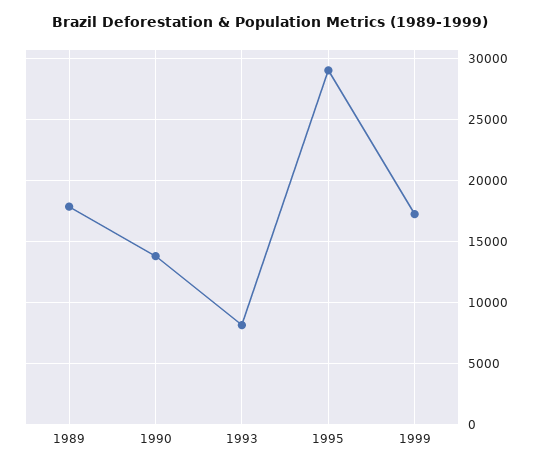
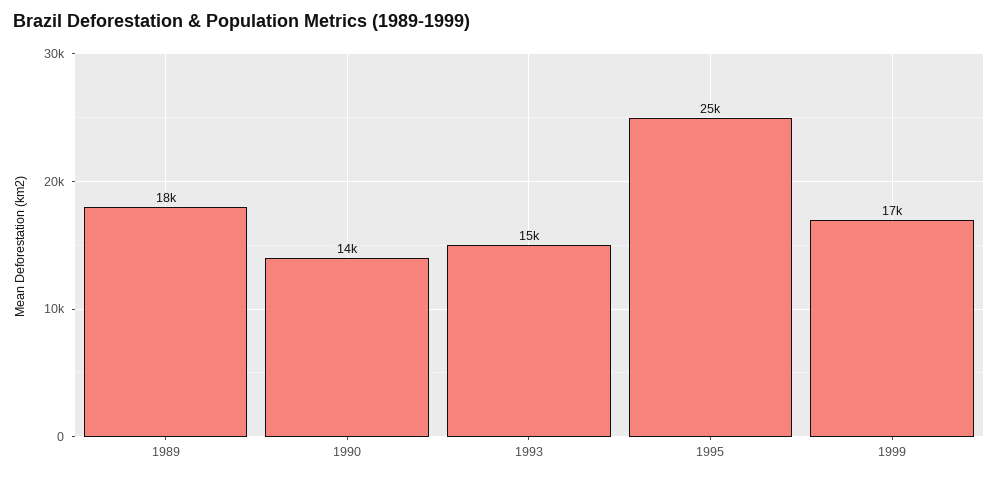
1993: 8000 -> 15000
1995: 29000 -> 25000

